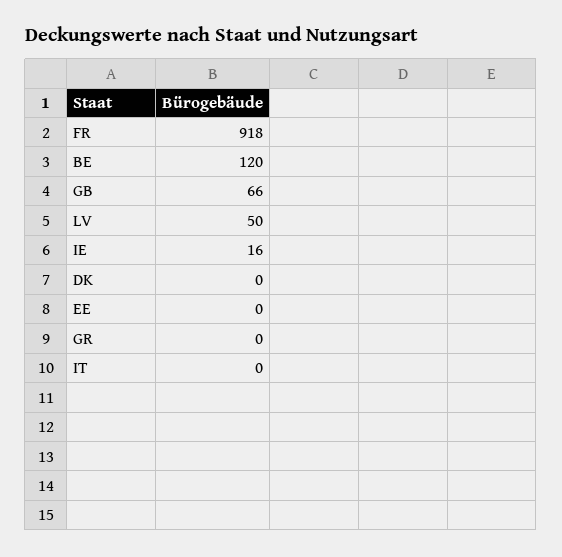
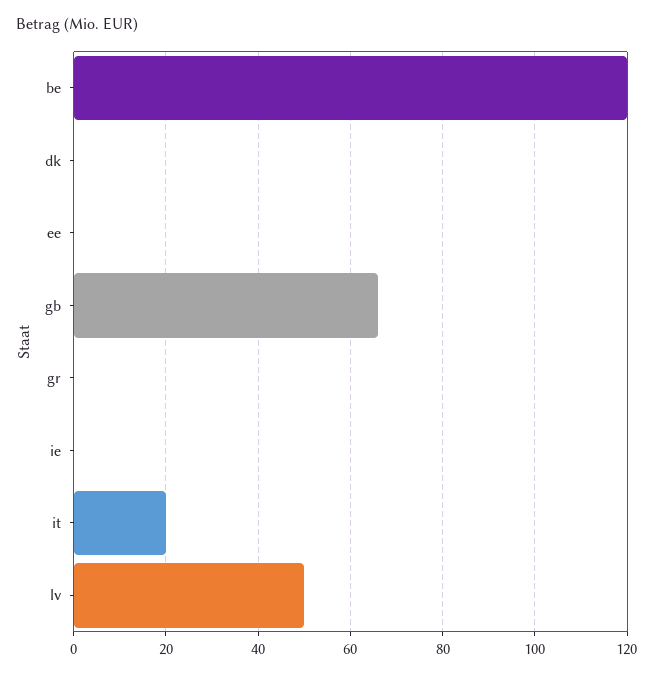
FR: 918 -> none
IE: 16 -> 0
IT: 0 -> 20

